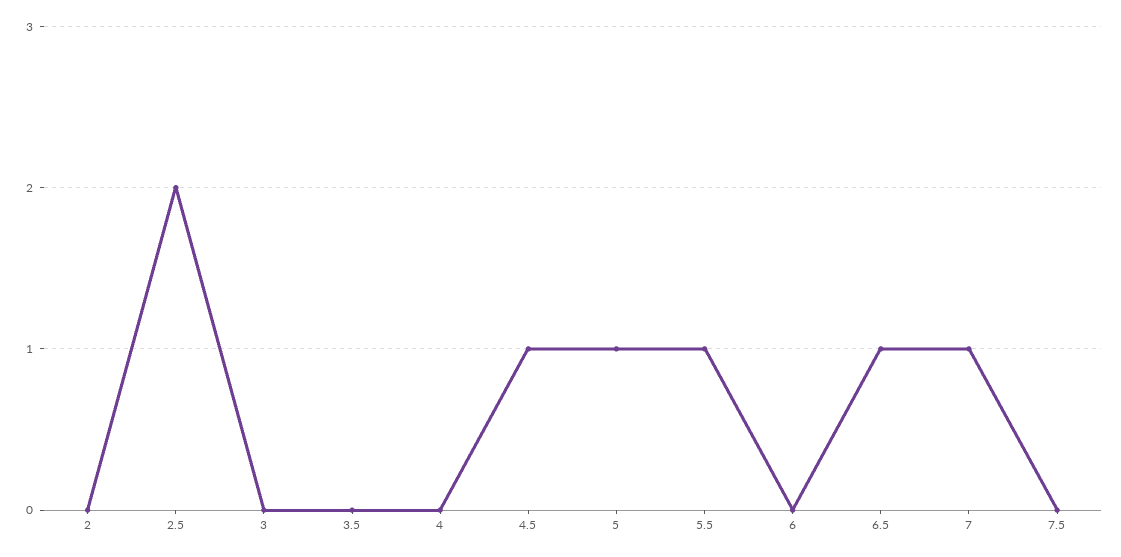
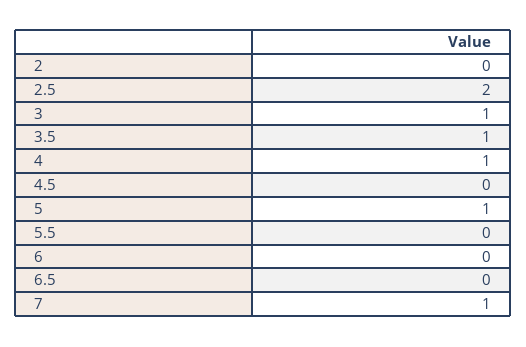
3: 0 -> 1
3.5: 0 -> 1
4: 0 -> 1
4.5: 1 -> 0
5.5: 1 -> 0
6.5: 1 -> 0
7.5: 0 -> none

